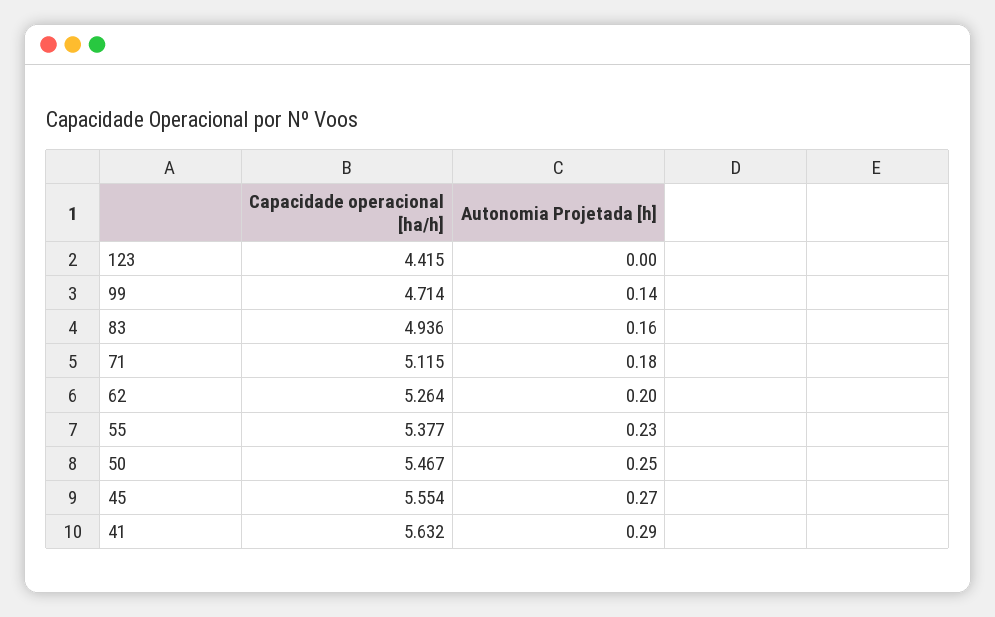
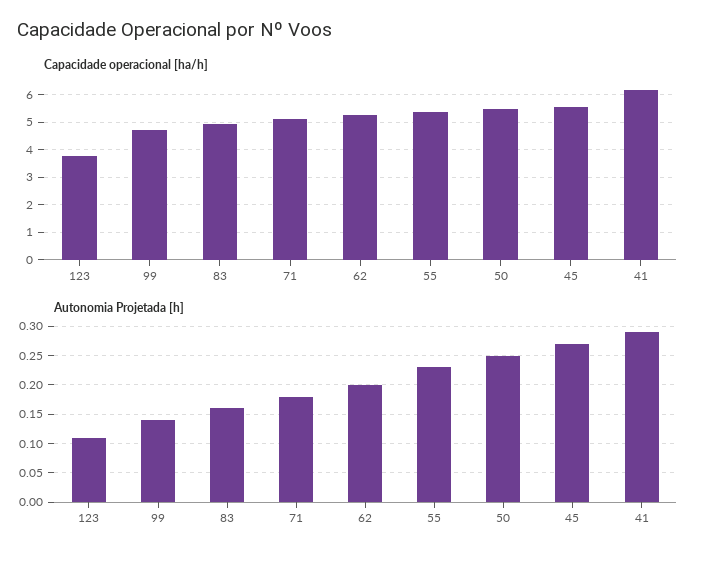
Capacidade operacional [ha/h], 123: 4.415 -> 3.75
Autonomia Projetada [h], 123: 0 -> 0.1
Capacidade operacional [ha/h], 41: 5.632 -> 6.25

